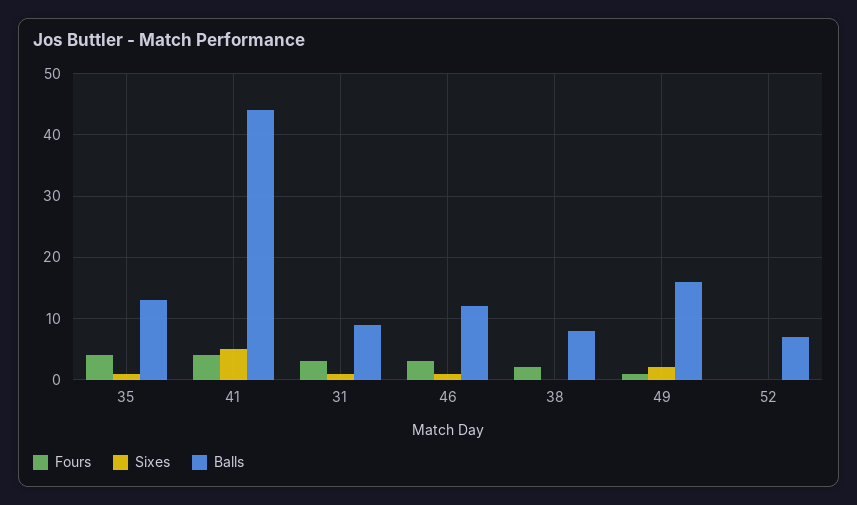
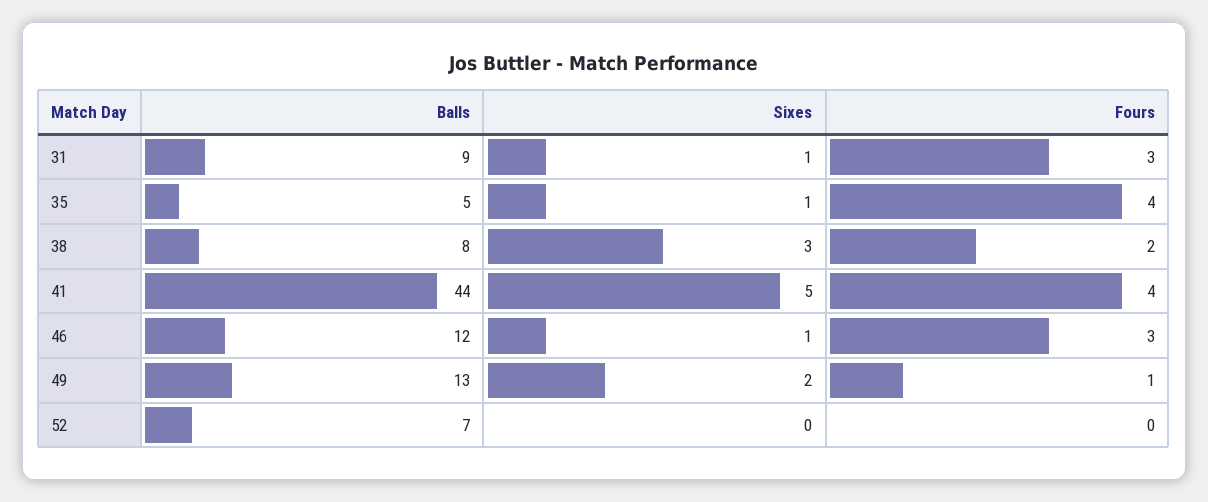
Balls, 35: 13 -> 5
Sixes, 38: 0 -> 3
Balls, 49: 16 -> 13

